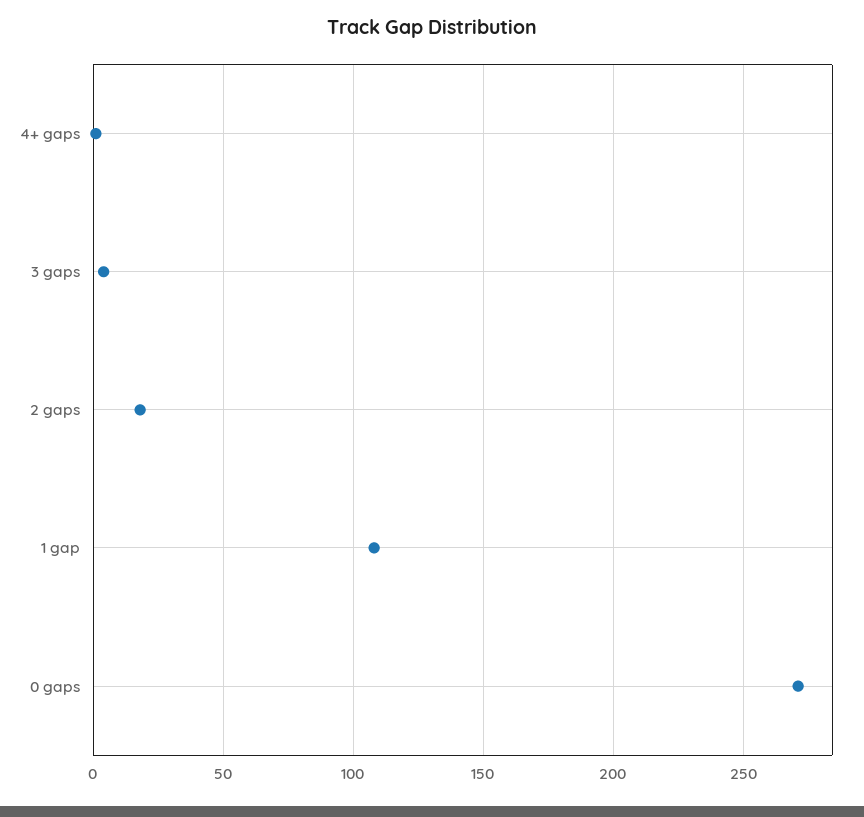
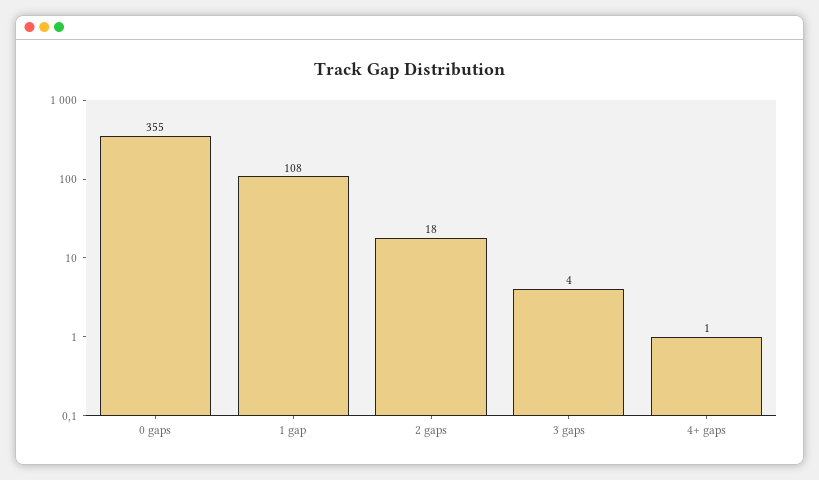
0 gaps: 270 -> 355

